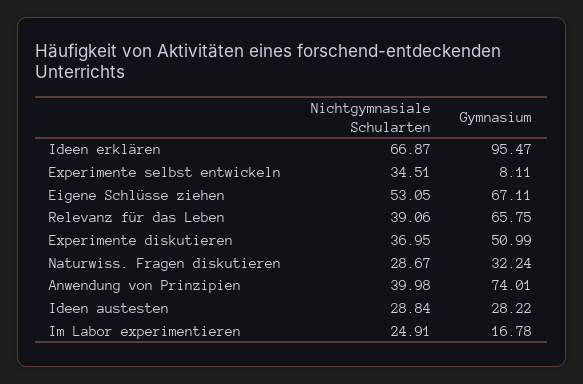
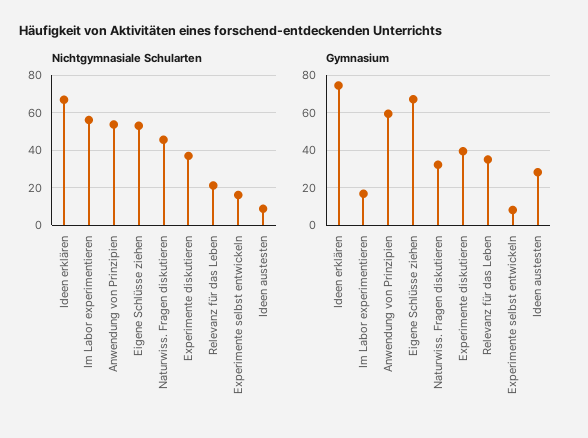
Gymnasium, Ideen erklären: 95.47 -> 75
Nichtgymnasiale Schularten, Experimente selbst entwickeln: 34.51 -> 15
Nichtgymnasiale Schularten, Relevanz für das Leben: 39.06 -> 20
Gymnasium, Relevanz für das Leben: 65.75 -> 35
Gymnasium, Experimente diskutieren: 50.99 -> 40
Nichtgymnasiale Schularten, Naturwiss. Fragen diskutieren: 28.67 -> 45
Nichtgymnasiale Schularten, Anwendung von Prinzipien: 39.98 -> 55
Gymnasium, Anwendung von Prinzipien: 74.01 -> 60
Nichtgymnasiale Schularten, Ideen austesten: 28.84 -> 10
Nichtgymnasiale Schularten, Im Labor experimentieren: 24.91 -> 55

